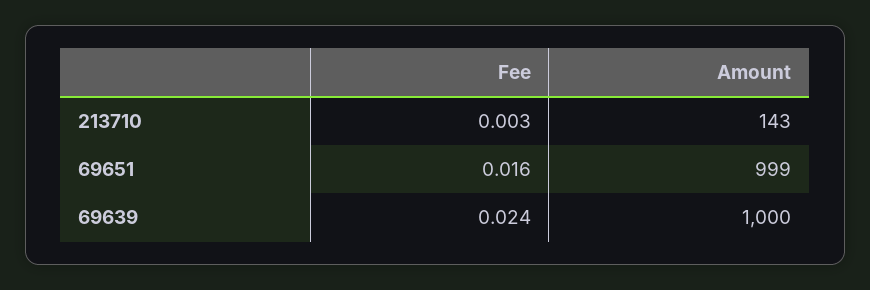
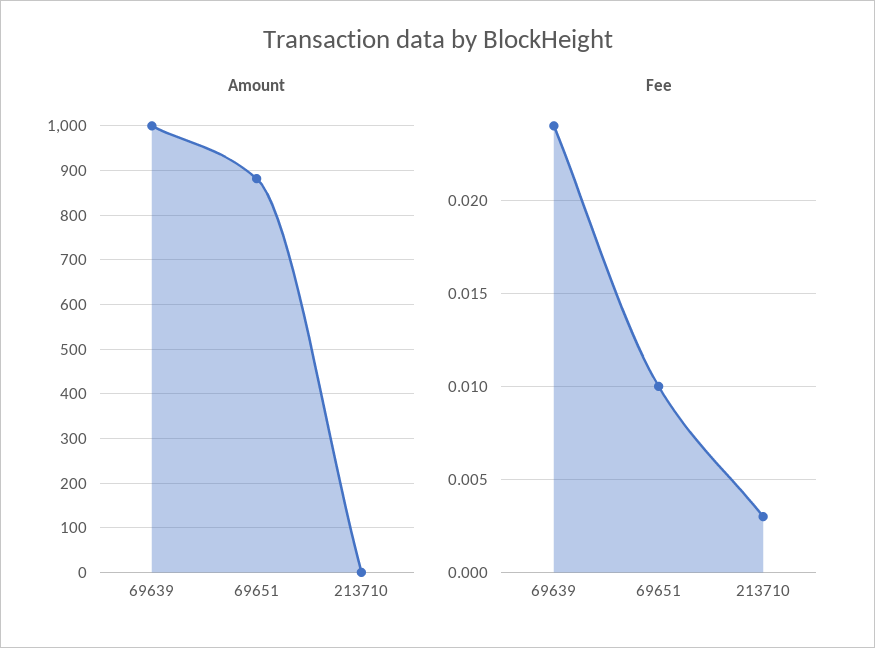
Amount, 213710: 143 -> 0
Fee, 69651: 0.016 -> 0.01
Amount, 69651: 999 -> 880

